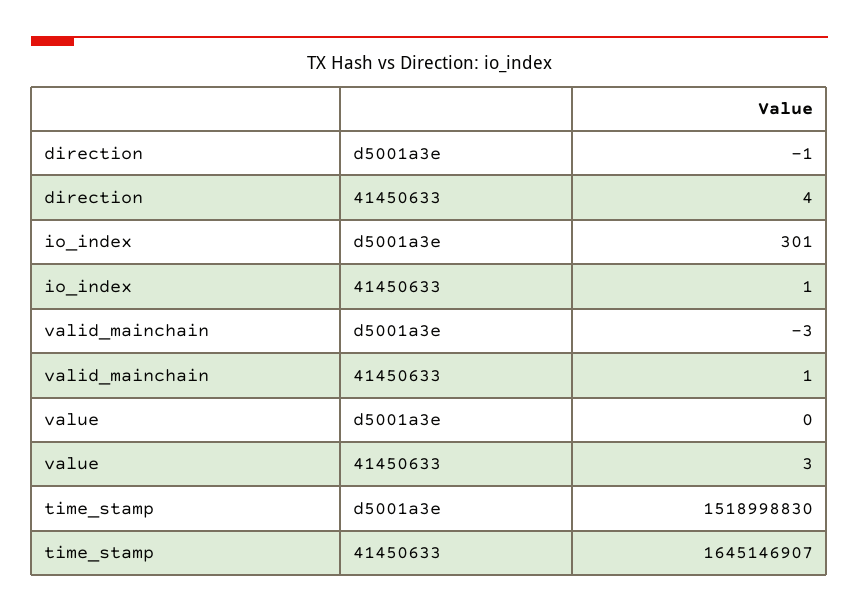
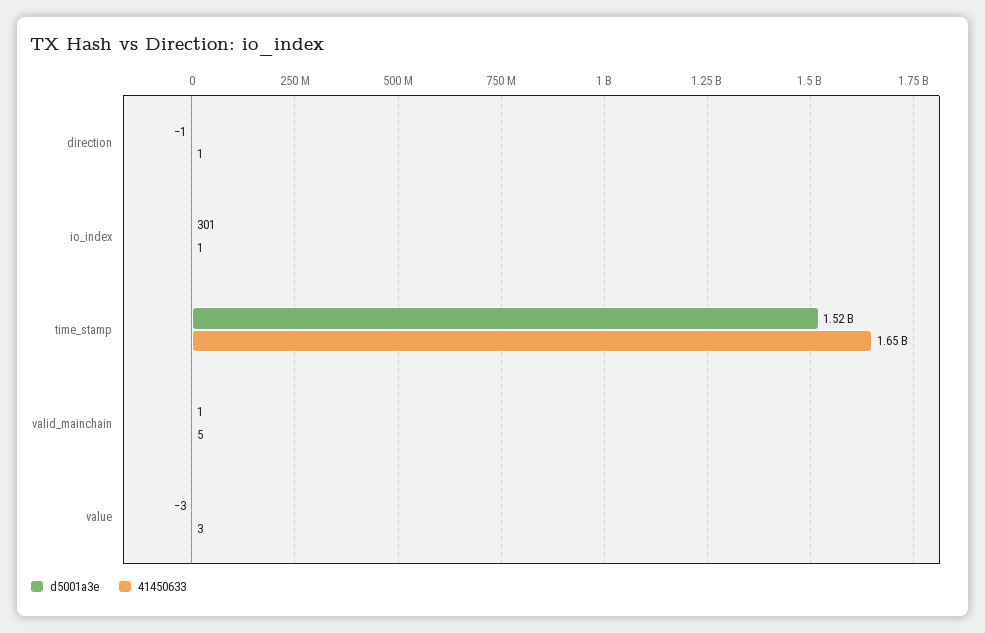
41450633, direction: 4 -> 1
d5001a3e, valid_mainchain: -3 -> 1
41450633, valid_mainchain: 1 -> 5
d5001a3e, value: 0 -> -3

